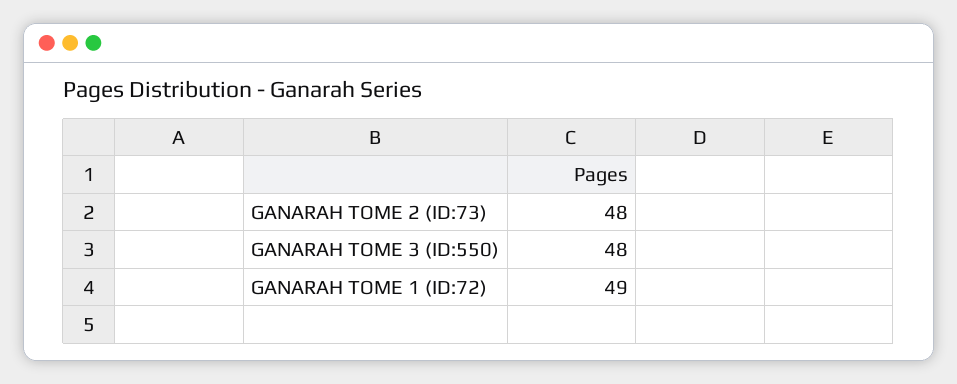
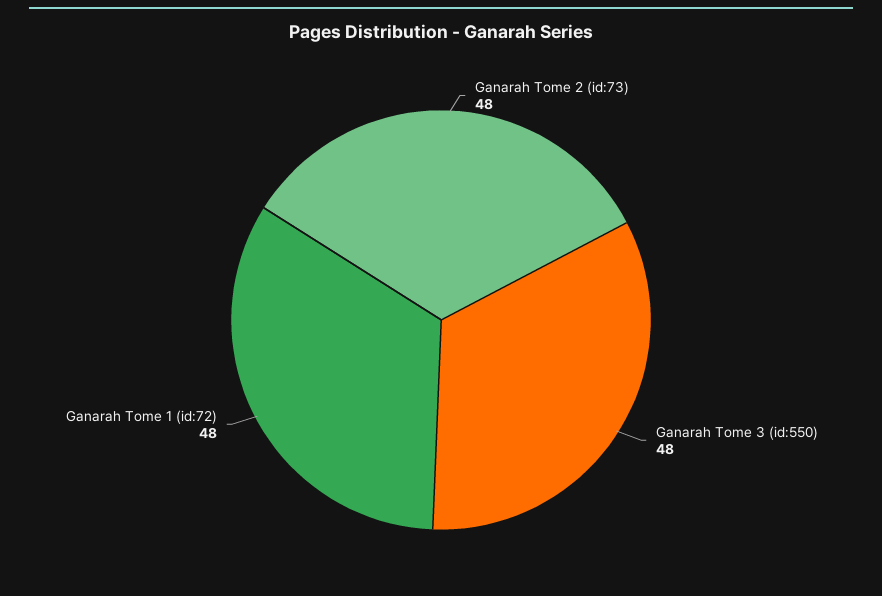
GANARAH TOME 1 (ID:72): 49 -> 48

